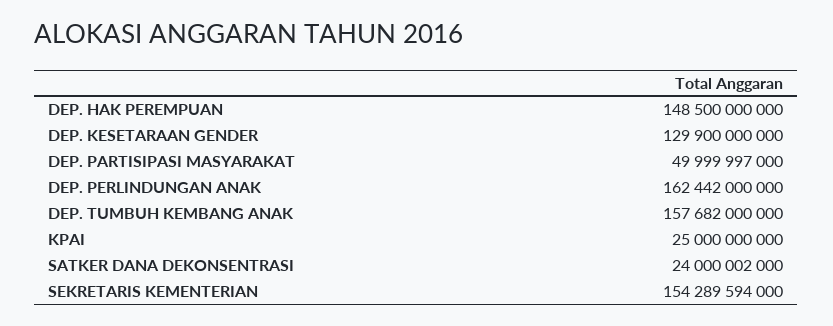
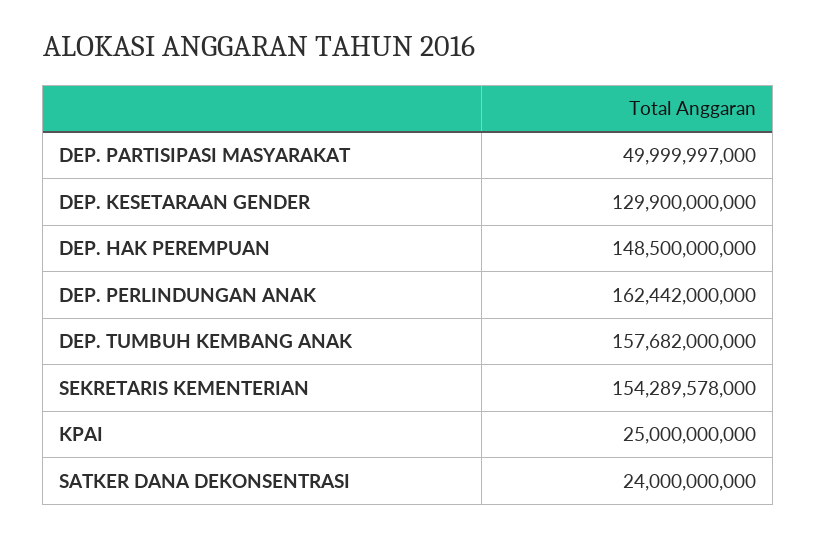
SATKER DANA DEKONSENTRASI: 24000002000 -> 24000000000
SEKRETARIS KEMENTERIAN: 154289594000 -> 154289578000

